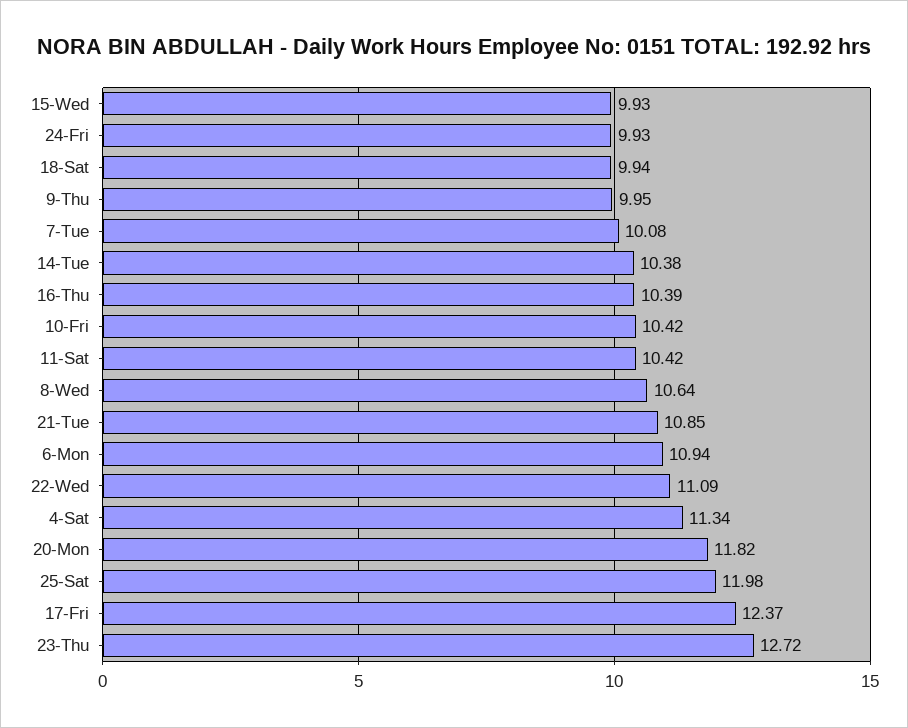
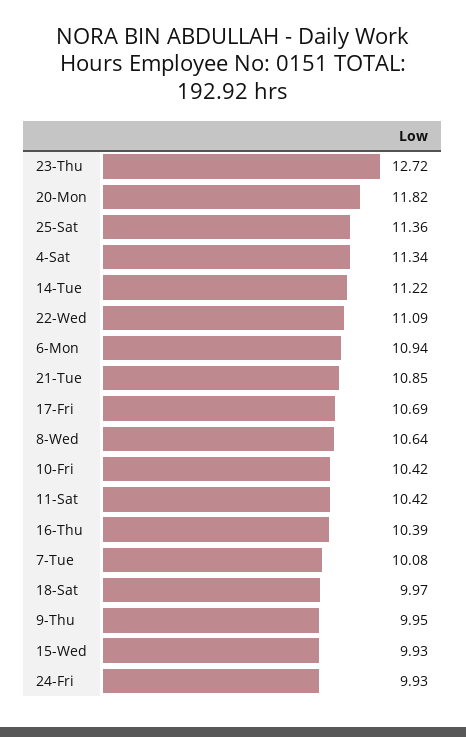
18-Sat: 9.94 -> 9.97
14-Tue: 10.38 -> 11.22
25-Sat: 11.98 -> 11.36
17-Fri: 12.37 -> 10.69

